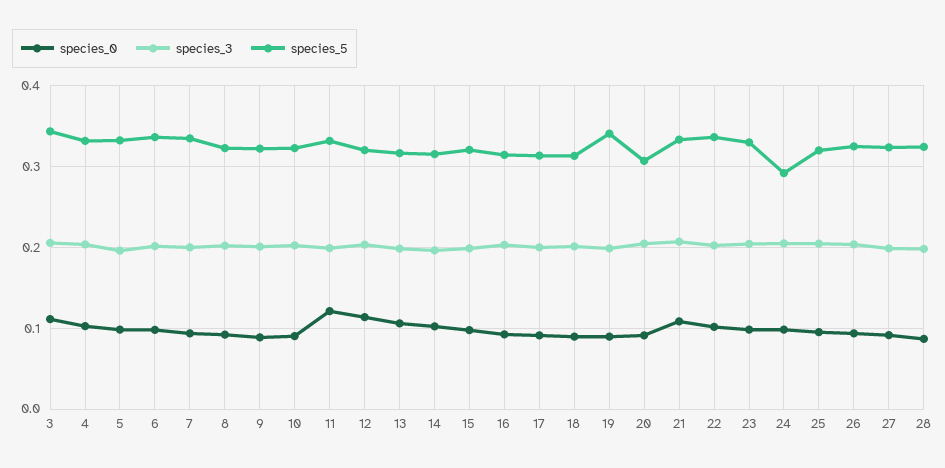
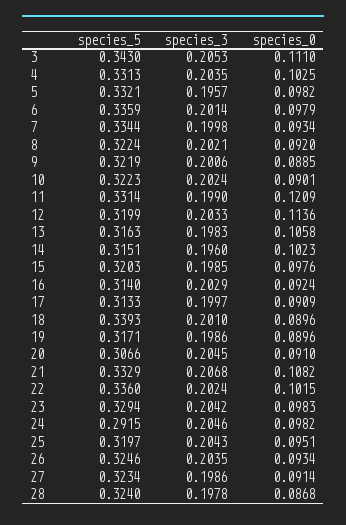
species_5, 18: 0.31 -> 0.3393
species_5, 19: 0.34 -> 0.3171

